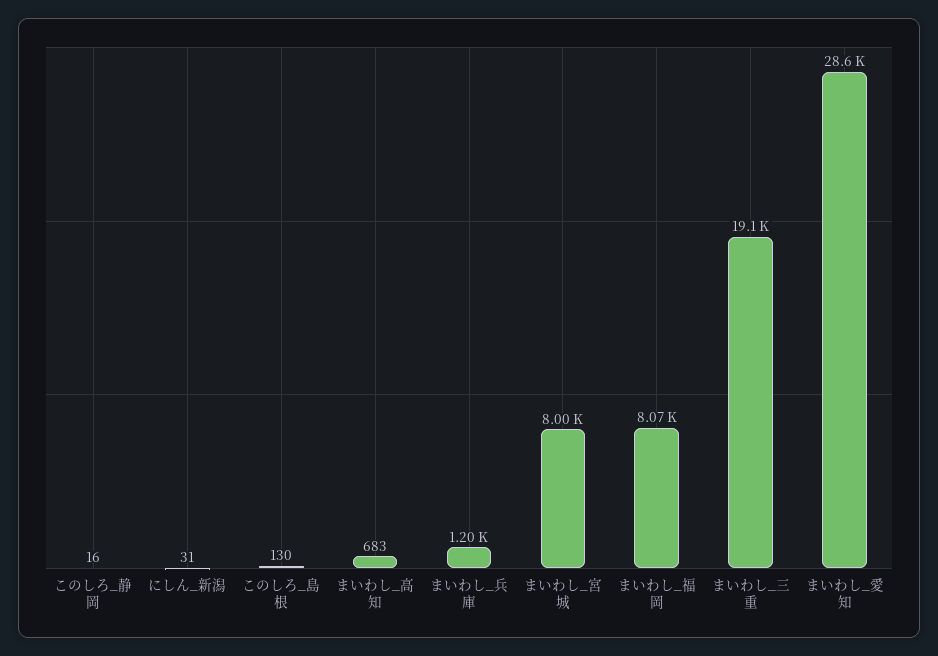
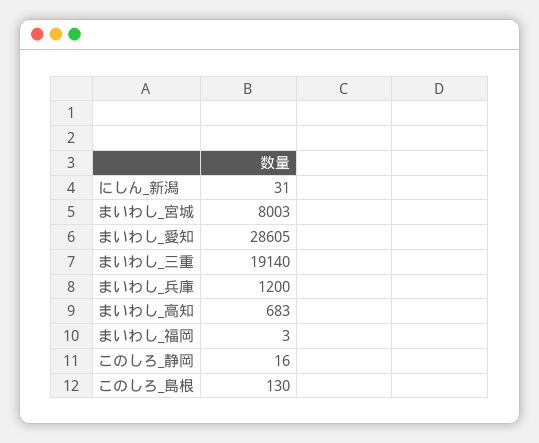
まいわし_福岡: 8070 -> 3

